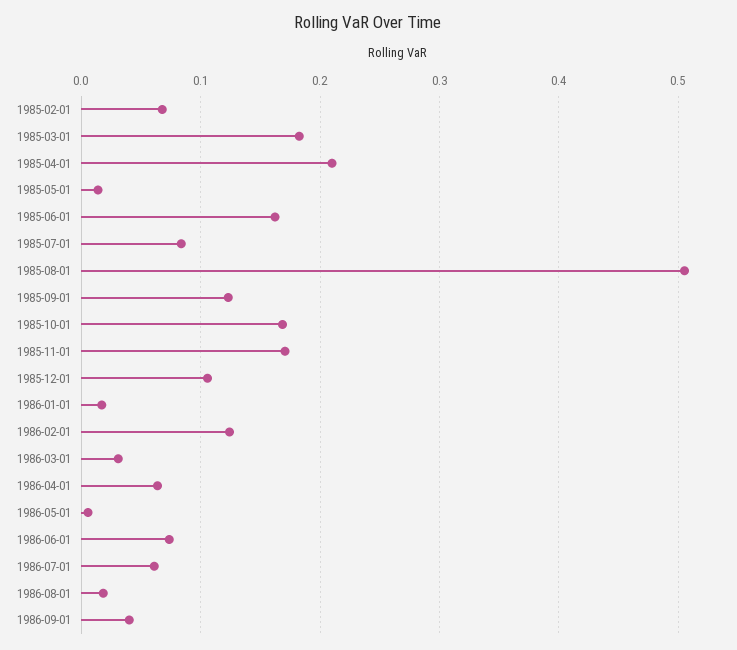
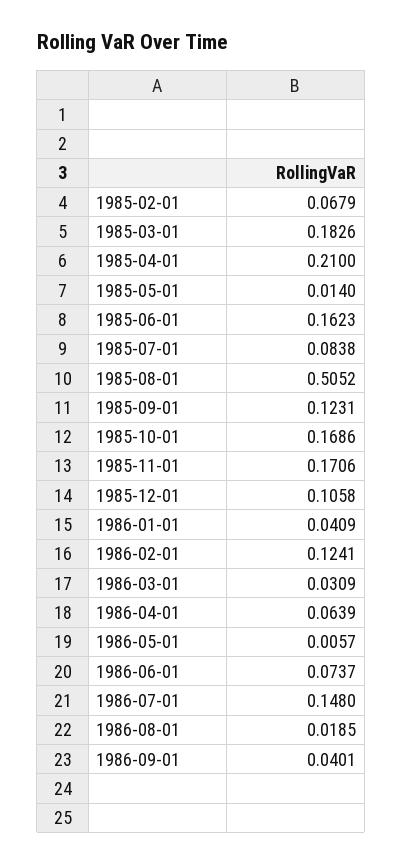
1986-01-01: 0.02 -> 0.0409
1986-07-01: 0.06 -> 0.148

